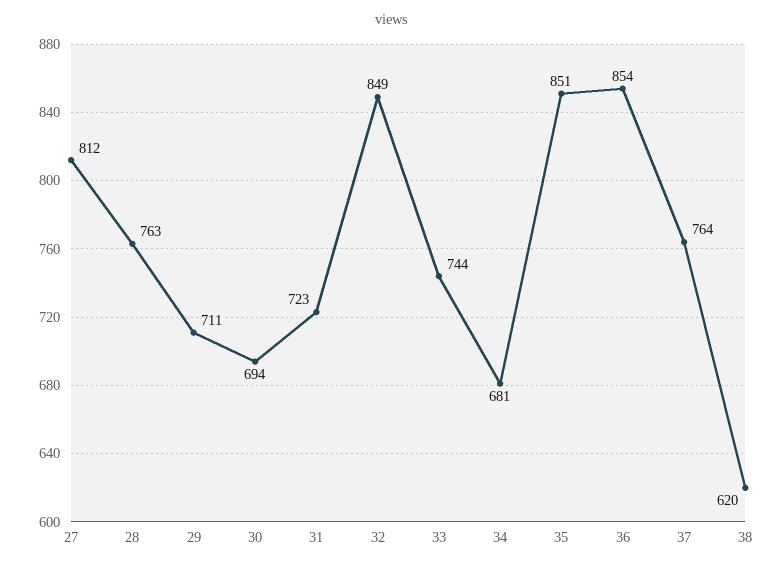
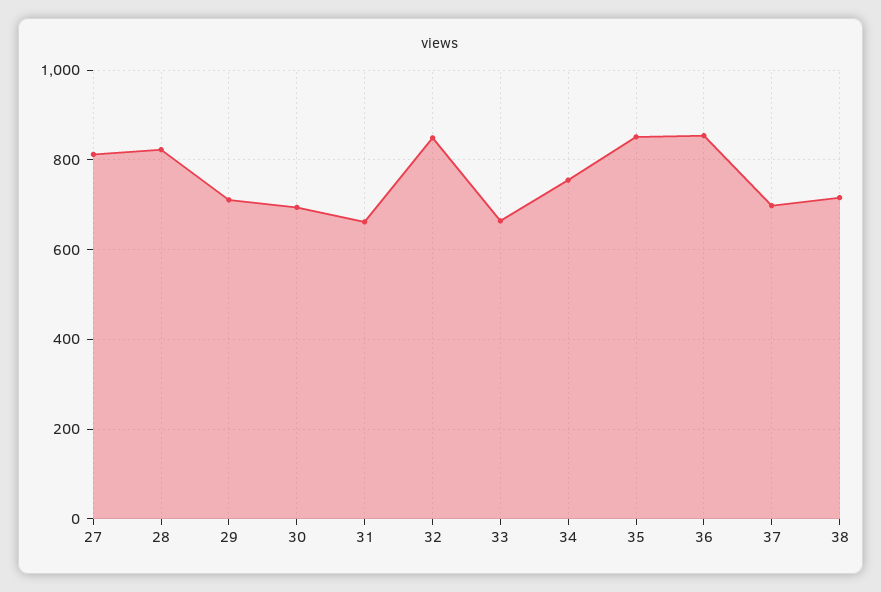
28: 763 -> 820
31: 723 -> 660
33: 744 -> 660
34: 681 -> 760
37: 764 -> 700
38: 620 -> 720

